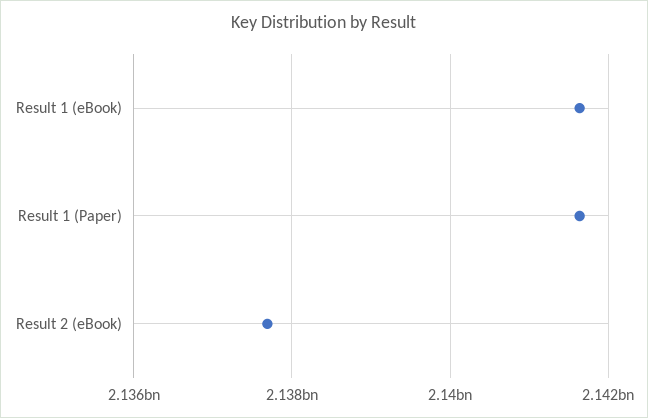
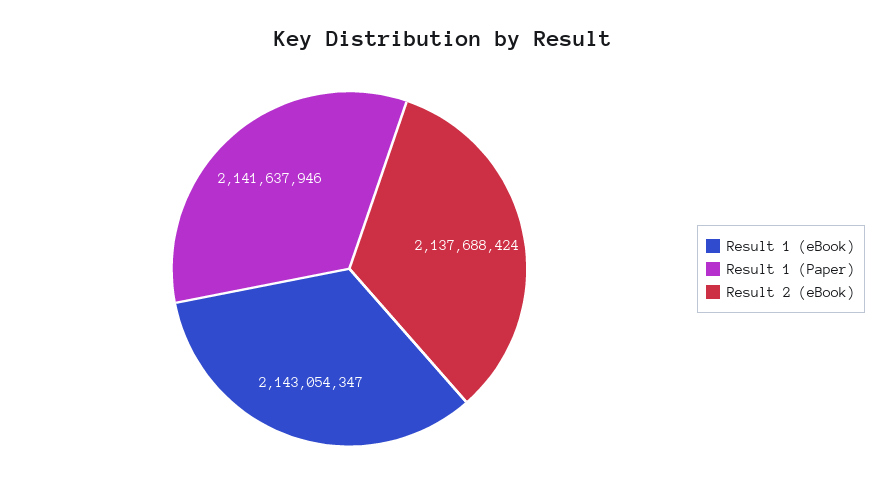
Result 1 (eBook): 2141600000 -> 2143054347

